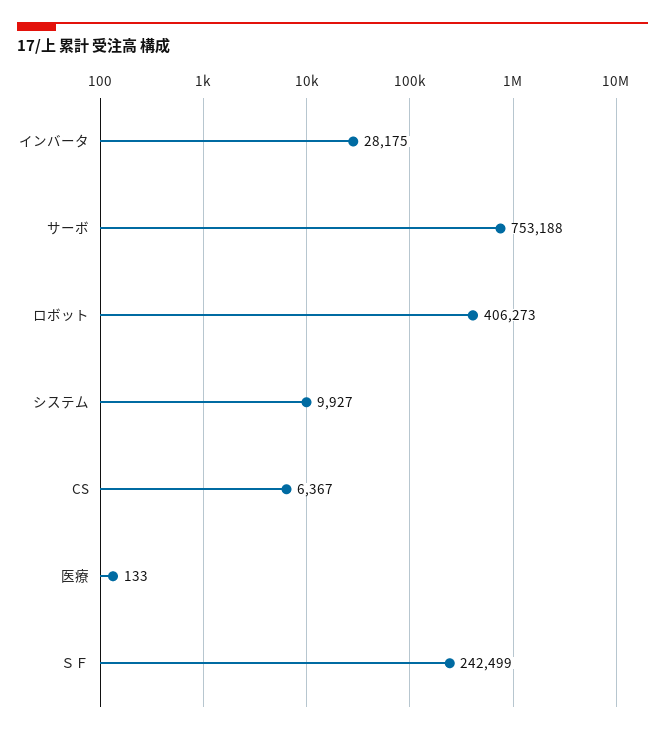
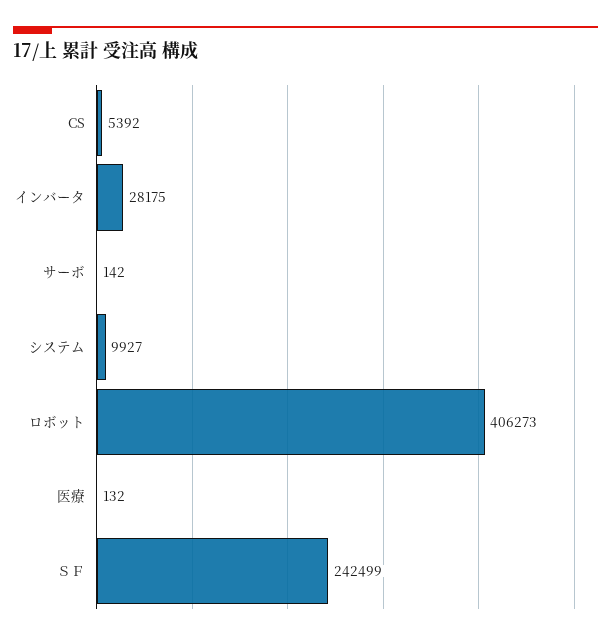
サーボ: 753188 -> 142
CS: 6367 -> 5392
医療: 133 -> 132

